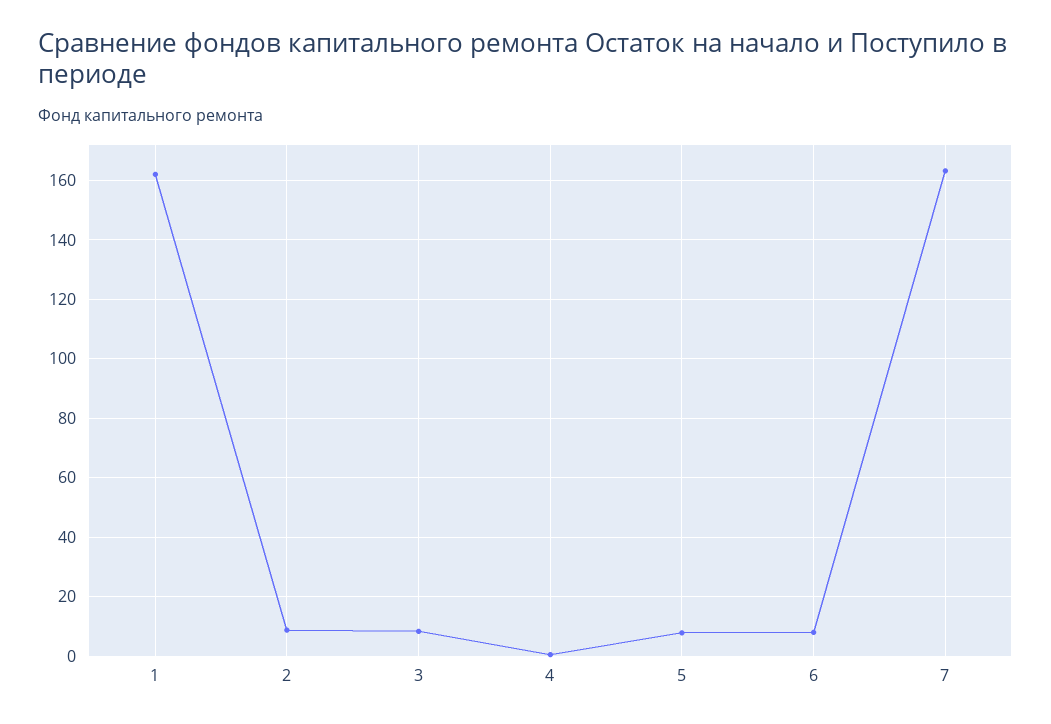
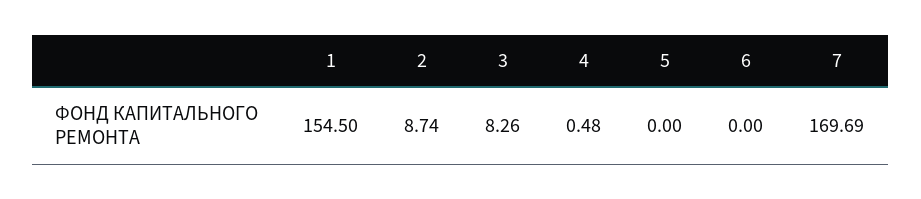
1: 162.5 -> 154.5
5: 7.5 -> 0
6: 7.5 -> 0
7: 162.5 -> 169.69

